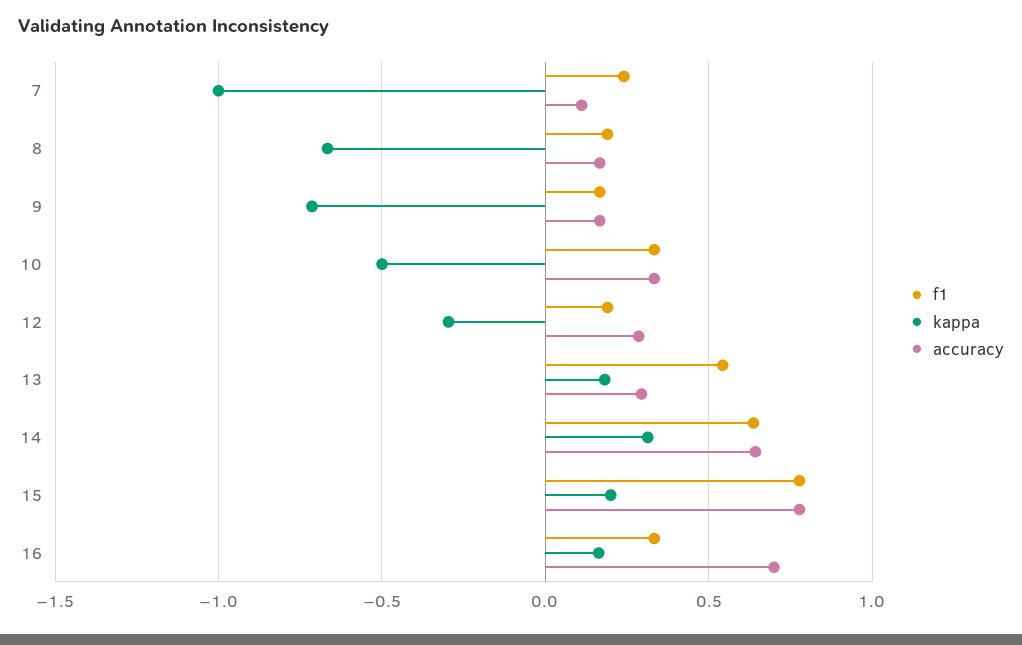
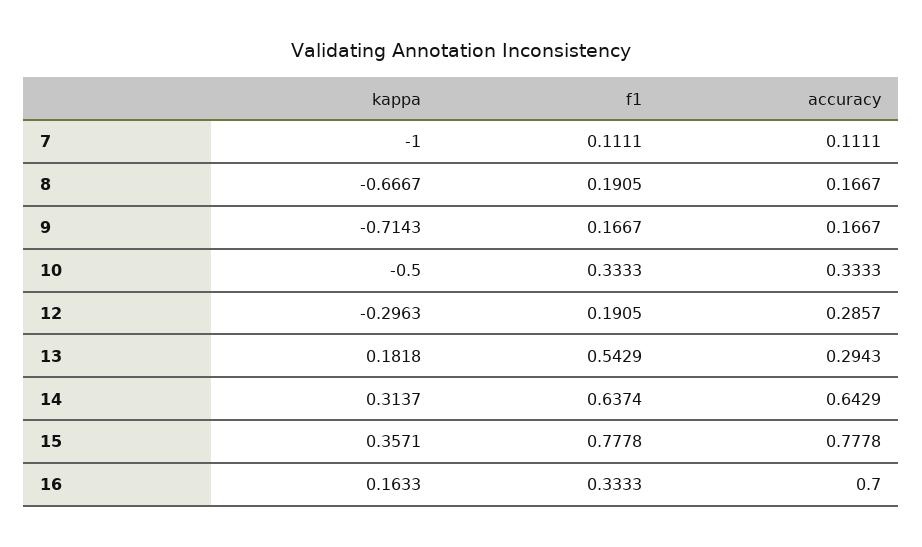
f1, 7: 0.25 -> 0.1111
kappa, 15: 0.2 -> 0.3571

